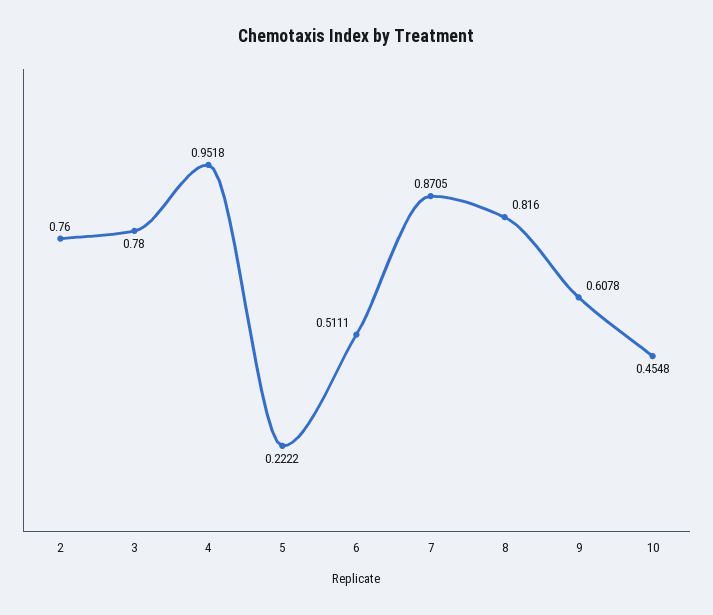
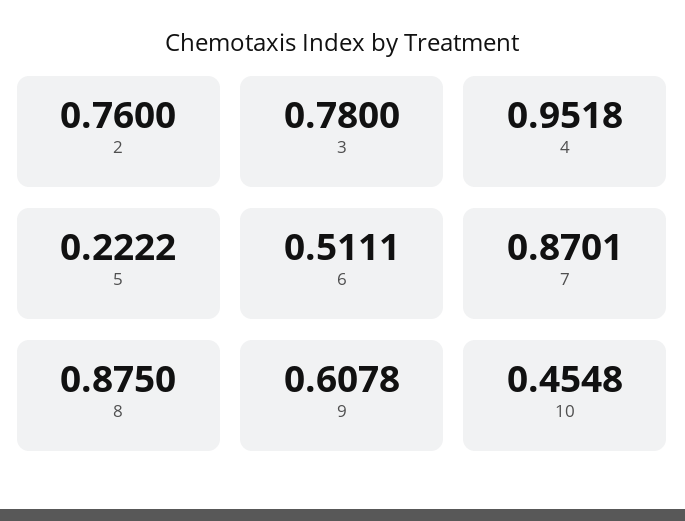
7: 0.8705 -> 0.8701
8: 0.816 -> 0.875

